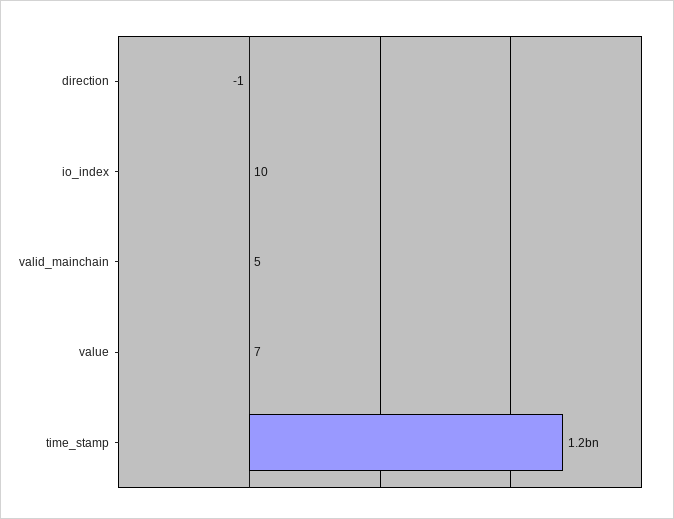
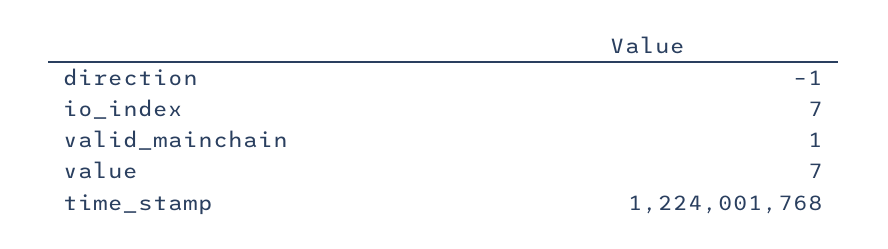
io_index: 10 -> 7
valid_mainchain: 5 -> 1

